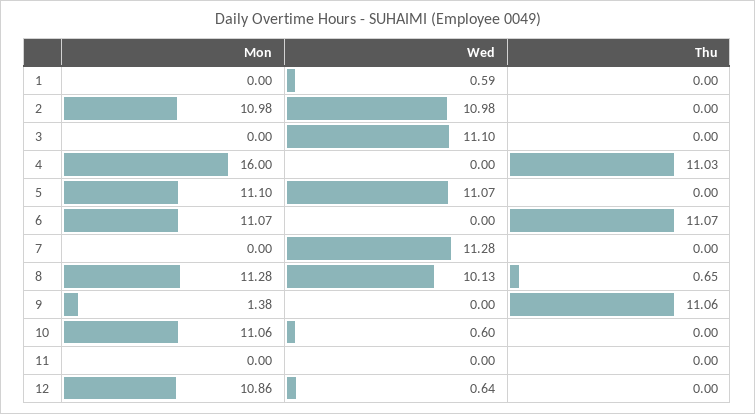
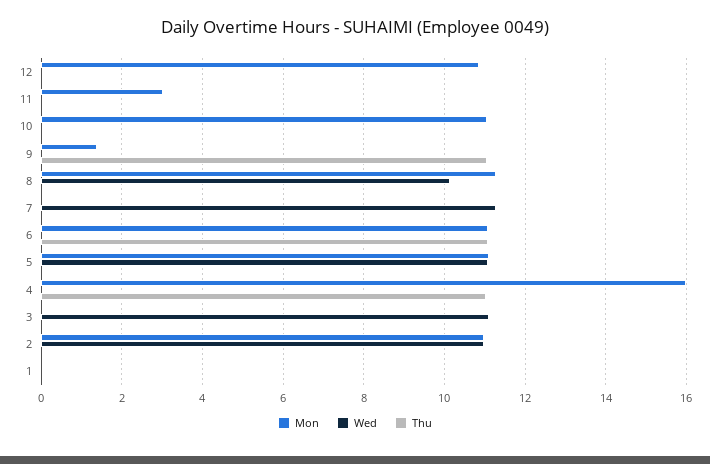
Wed, 1: 0.59 -> 0
Thu, 8: 0.65 -> 0
Wed, 10: 0.6 -> 0
Mon, 11: 0 -> 3
Wed, 12: 0.64 -> 0

